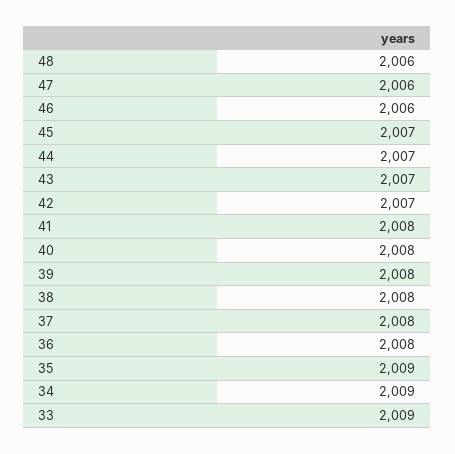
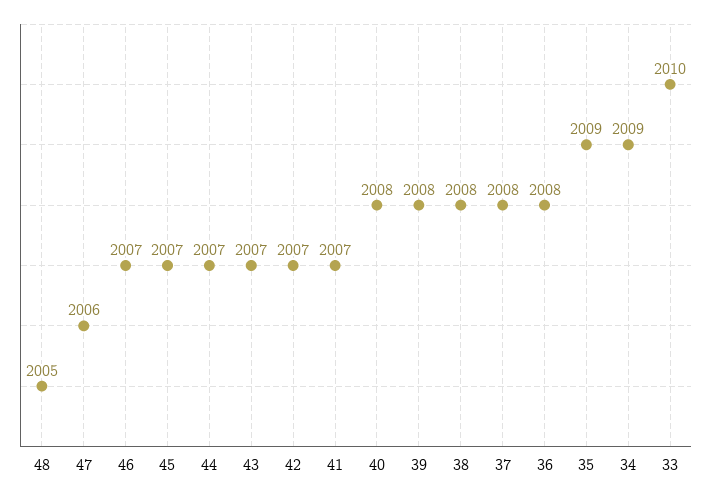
48: 2006 -> 2005
46: 2006 -> 2007
41: 2008 -> 2007
33: 2009 -> 2010

